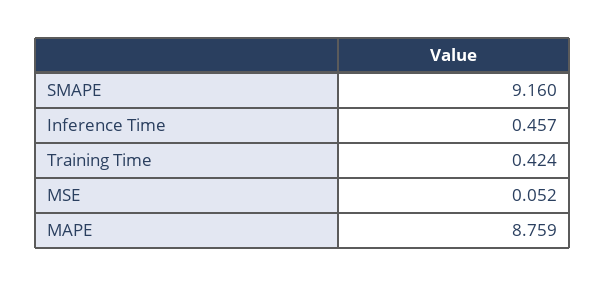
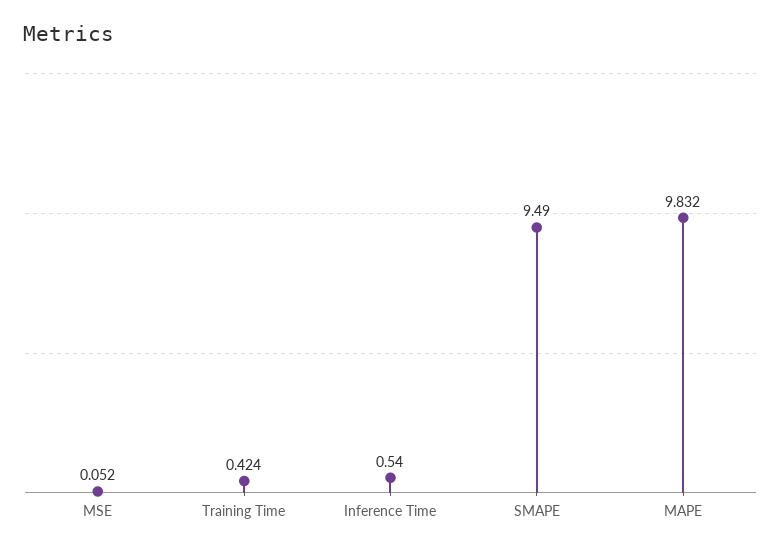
SMAPE: 9.16 -> 9.49
Inference Time: 0.457 -> 0.54
MAPE: 8.759 -> 9.832

